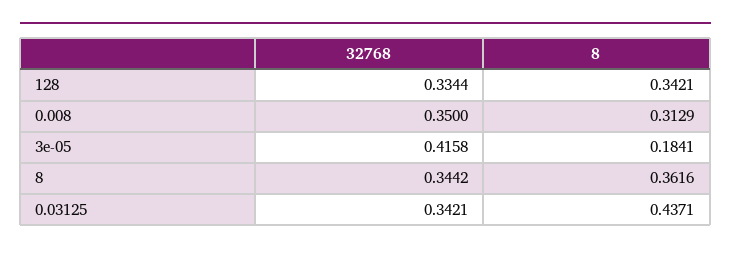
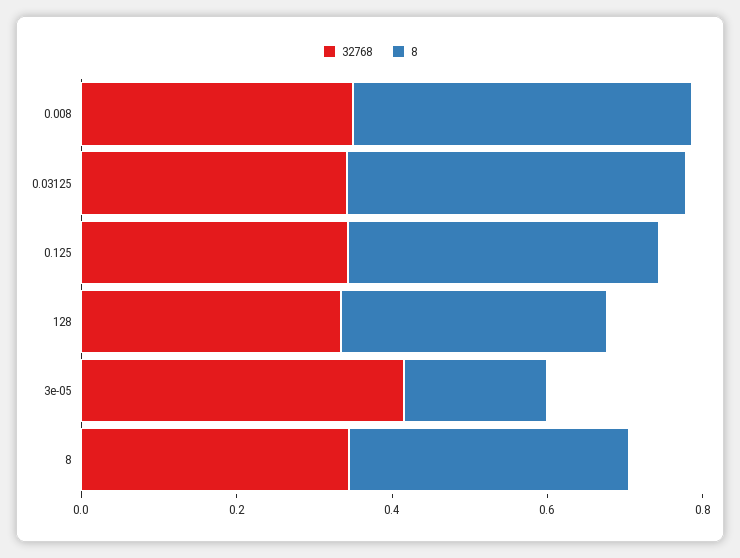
8, 0.008: 0.3129 -> 0.45
32768, 0.125: none -> 0.35
8, 0.125: none -> 0.4

